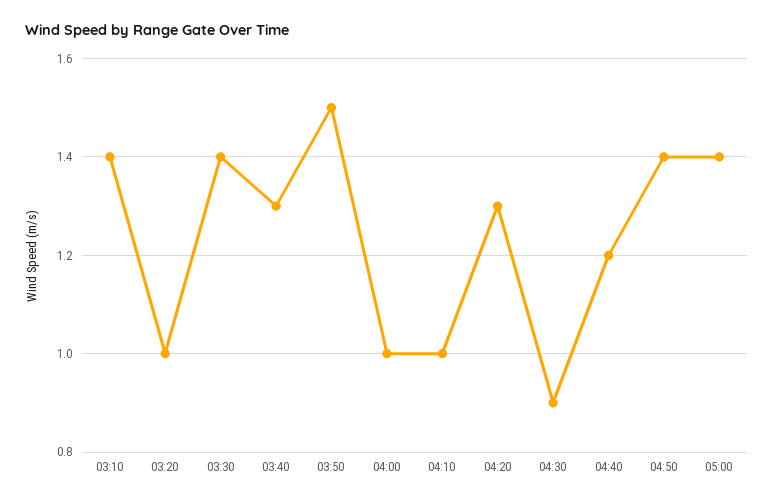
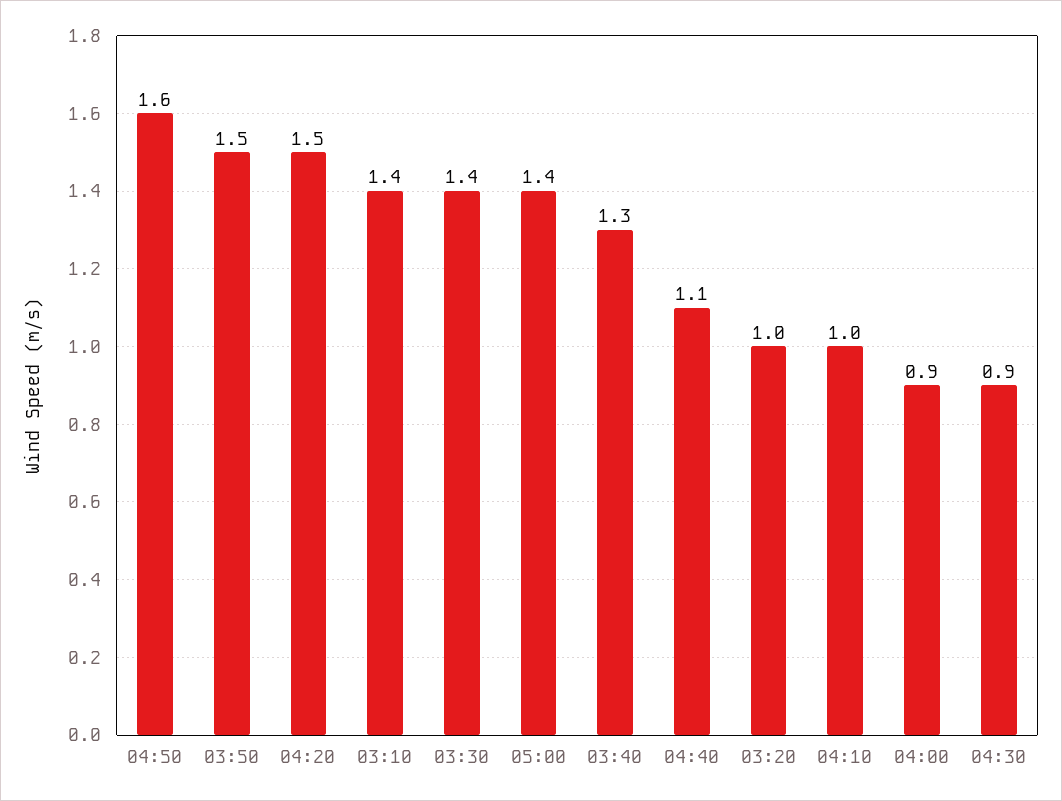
04:00: 1 -> 0.9
04:20: 1.3 -> 1.5
04:40: 1.2 -> 1.1
04:50: 1.4 -> 1.6

